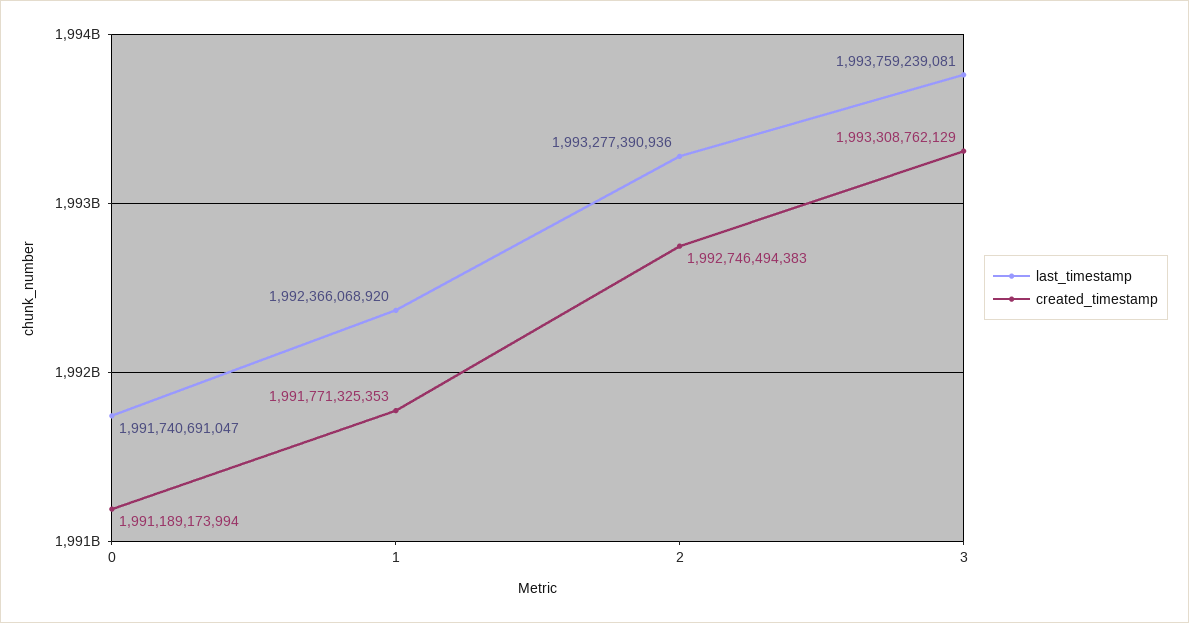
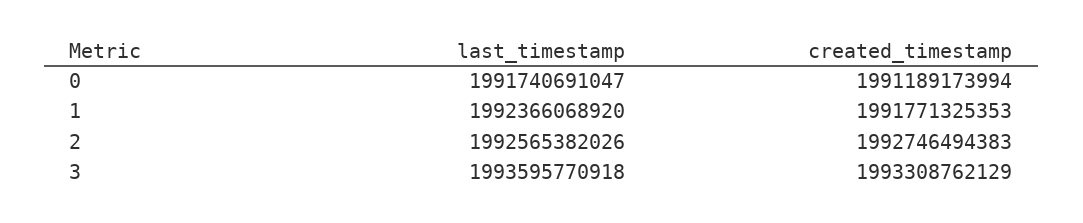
last_timestamp, 2: 1993277390936 -> 1992565382026
last_timestamp, 3: 1993759239081 -> 1993595770918

